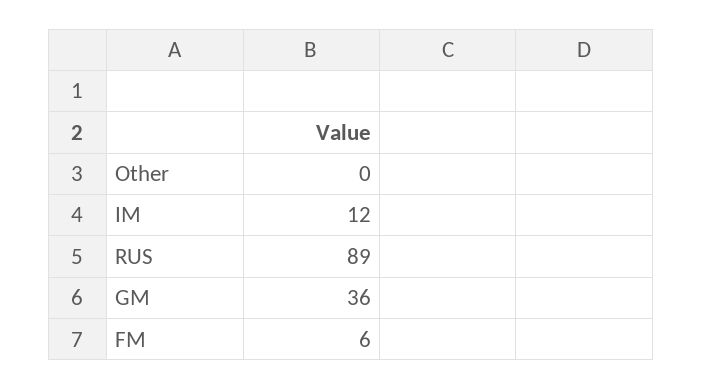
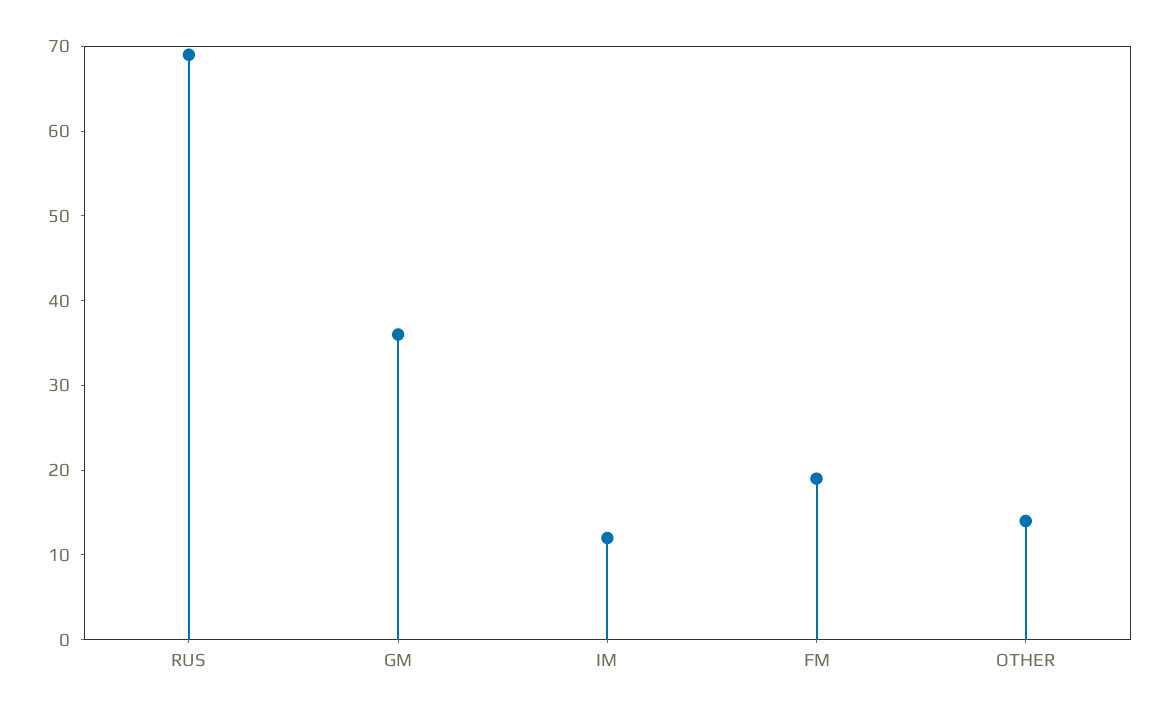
Other: 0 -> 14
RUS: 89 -> 69
FM: 6 -> 19

